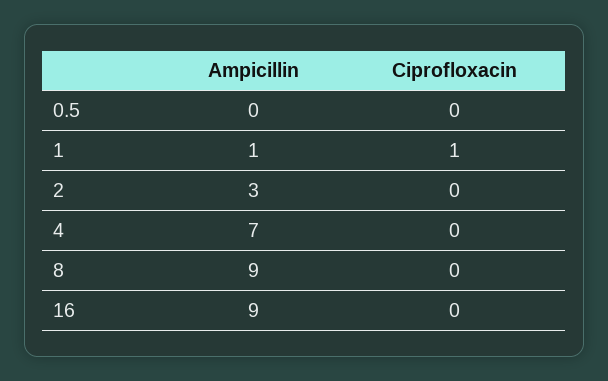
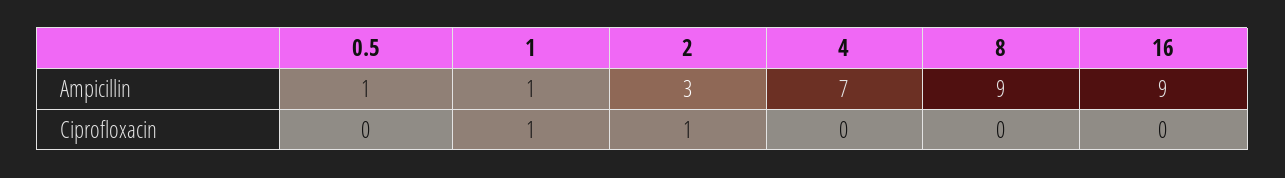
Ampicillin, 0.5: 0 -> 1
Ciprofloxacin, 2: 0 -> 1

